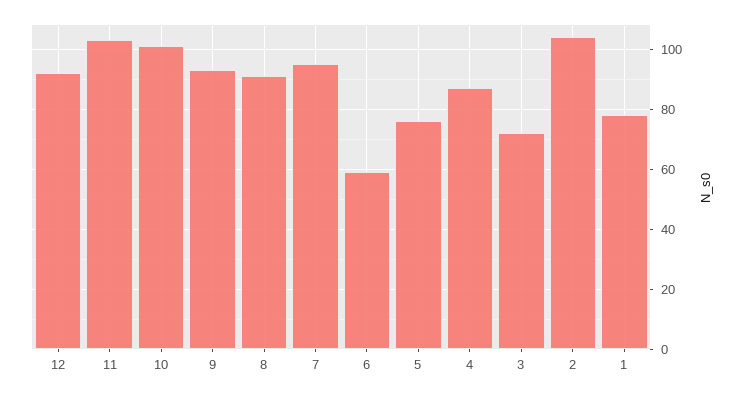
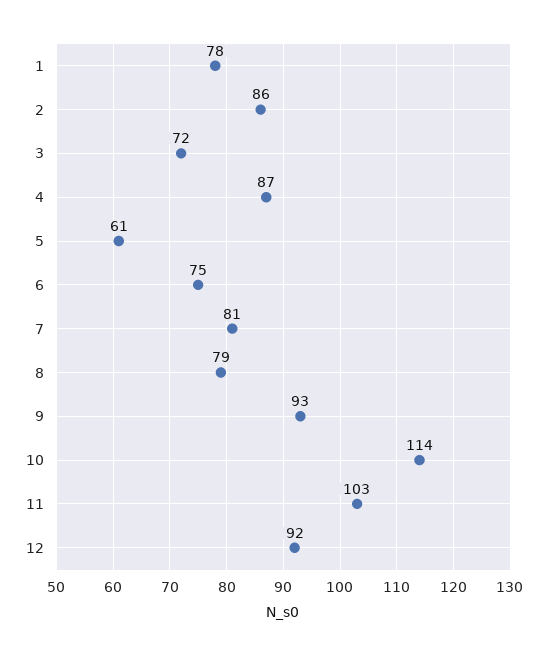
10: 100 -> 114
8: 90 -> 79
7: 95 -> 81
6: 60 -> 75
5: 75 -> 61
2: 105 -> 86

